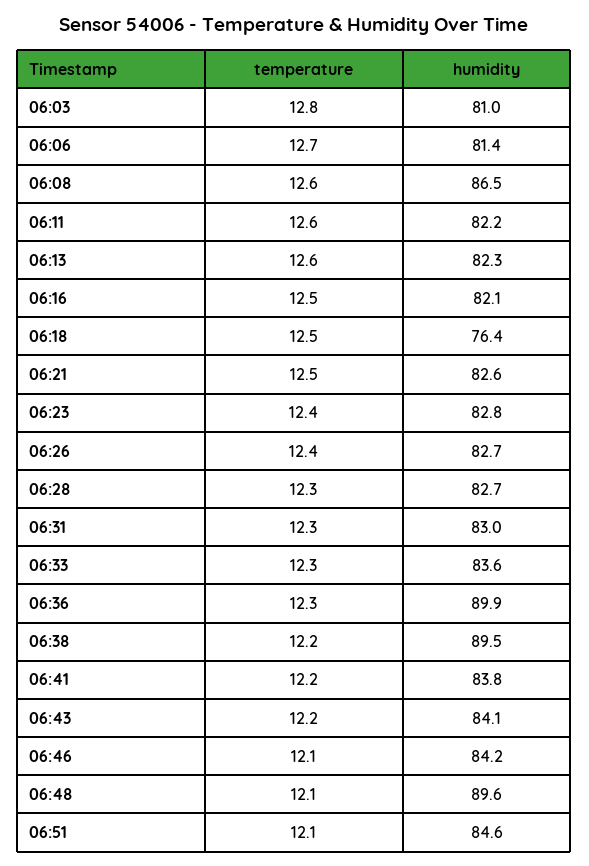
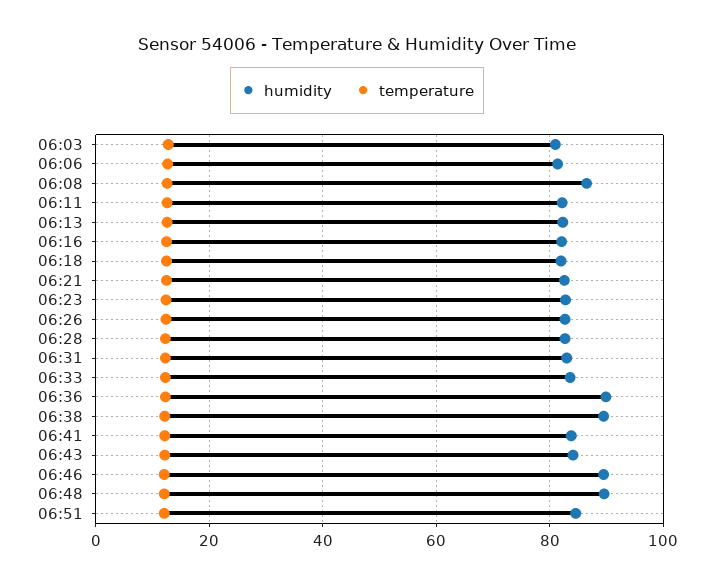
humidity, 06:18: 76.4 -> 82
humidity, 06:46: 84.2 -> 90

